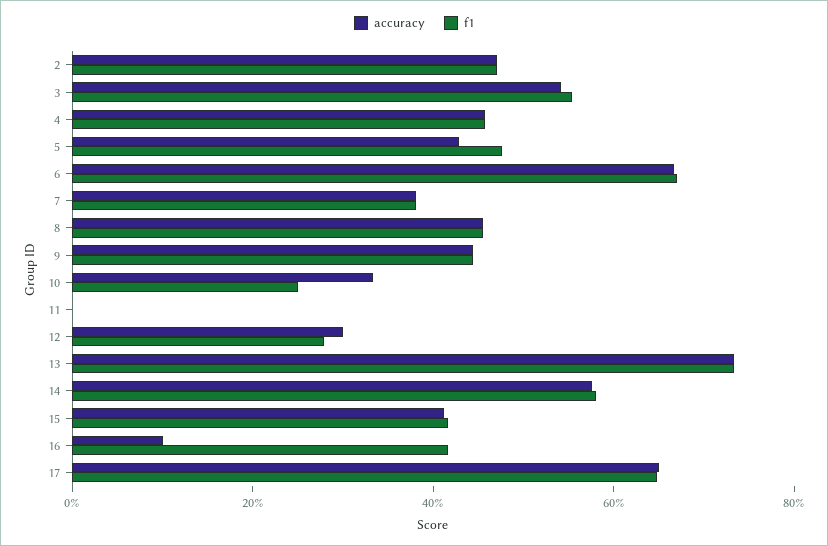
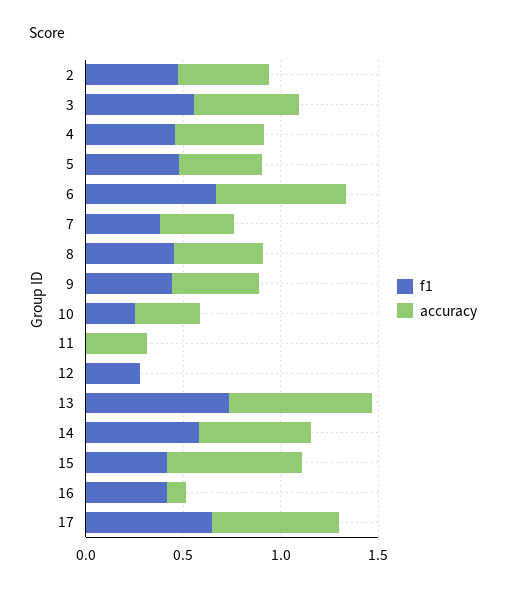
accuracy, 11: 0 -> 0.3
accuracy, 12: 0.3 -> 0
accuracy, 15: 0.4 -> 0.7

